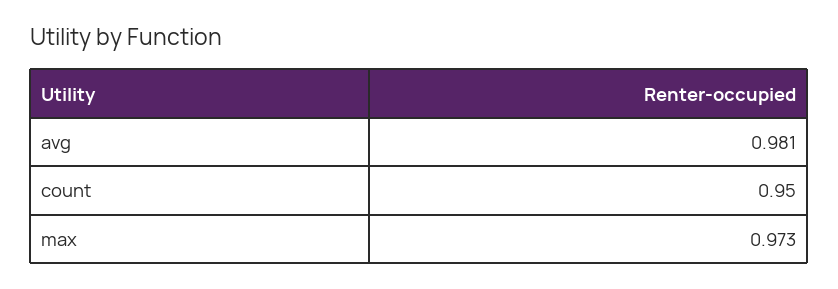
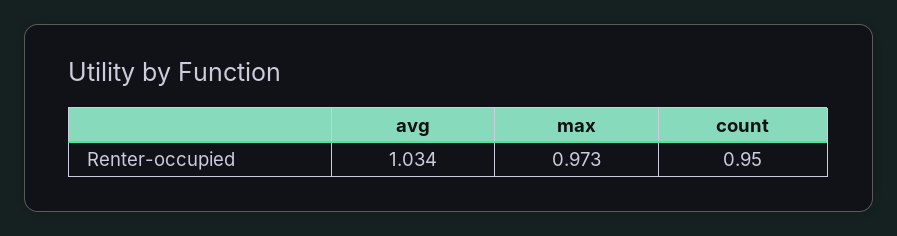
avg: 0.981 -> 1.034

